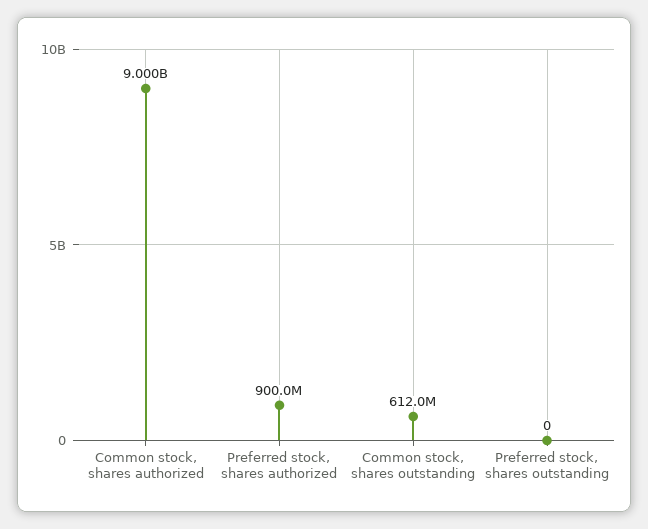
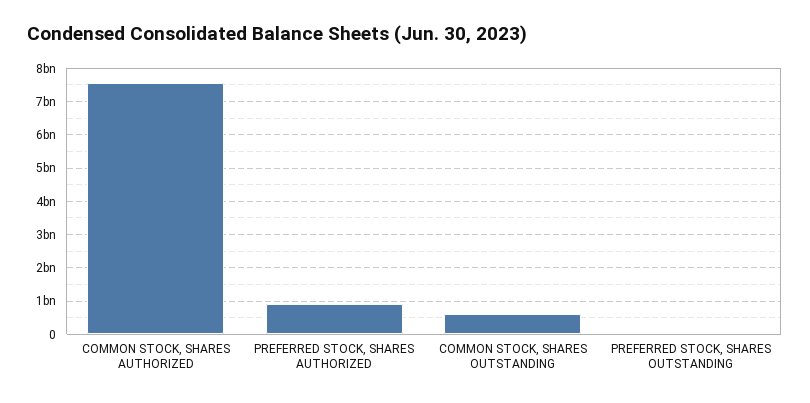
Common stock, shares authorized: 9000000000 -> 7600000000

